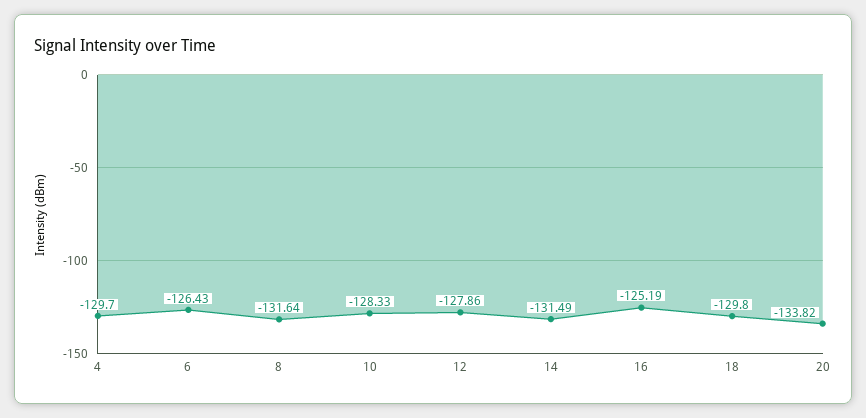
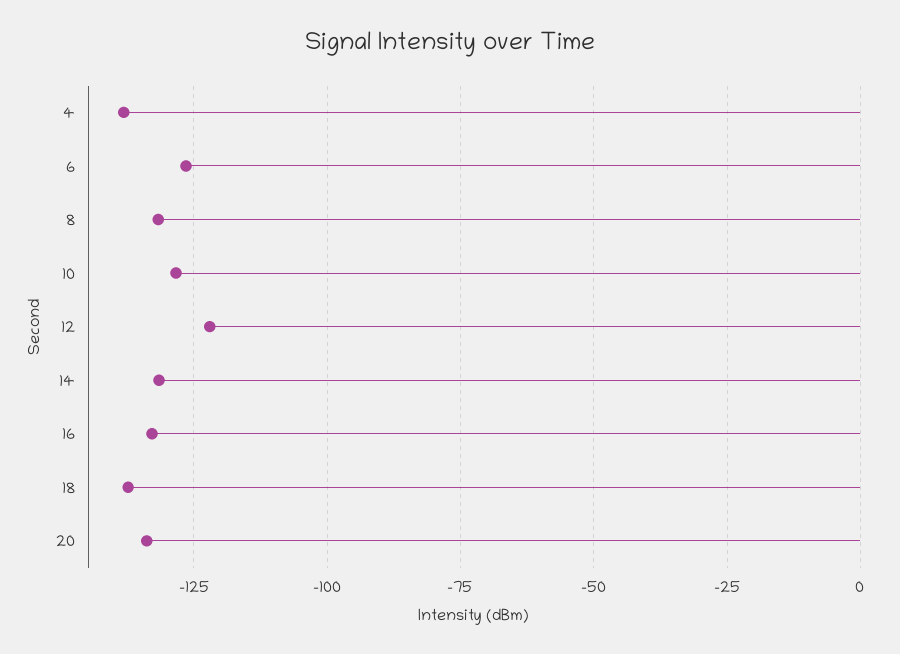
4: -129.7 -> -137.5
12: -127.86 -> -122.5
16: -125.19 -> -132.5
18: -129.8 -> -137.5

